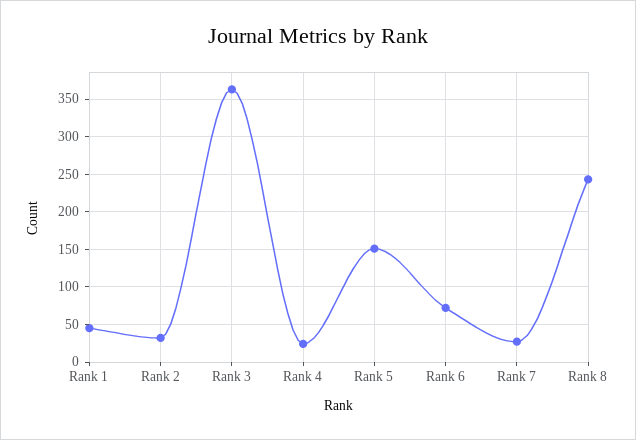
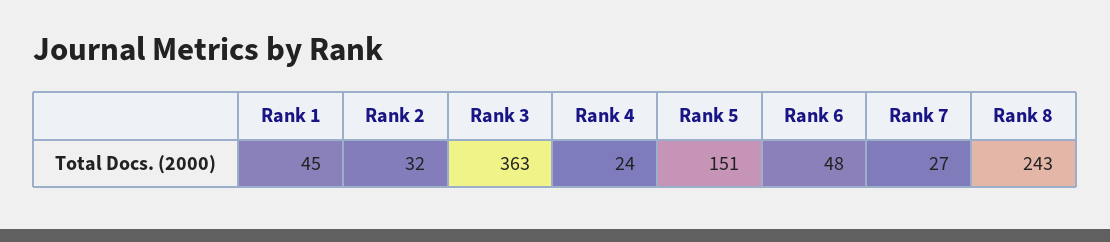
Rank 6: 70 -> 48

